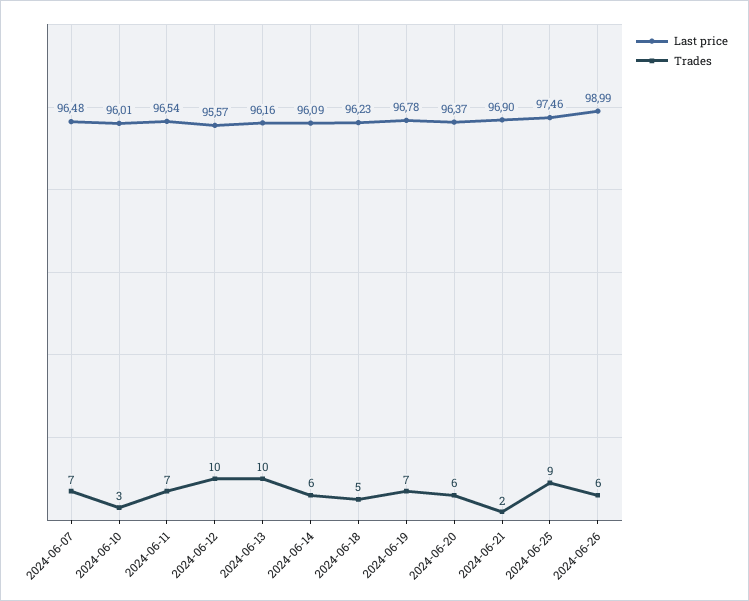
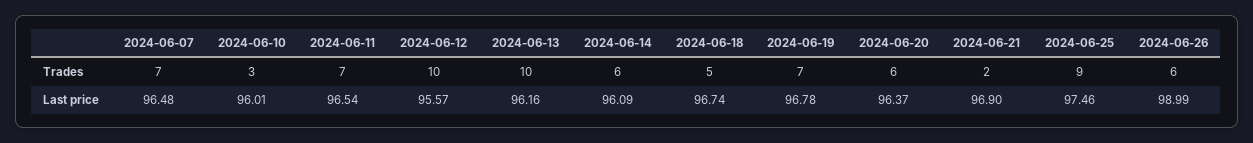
Last price, 2024-06-18: 96.23 -> 96.74

